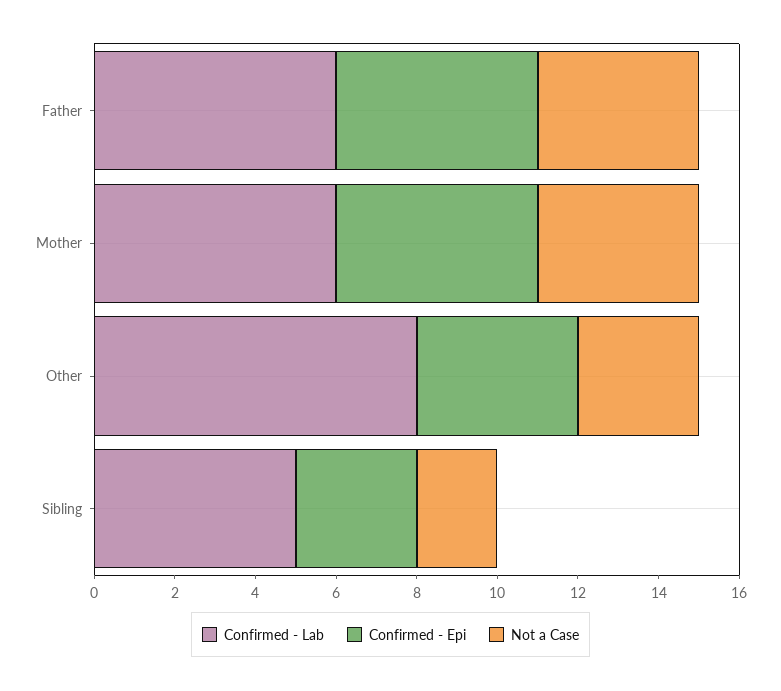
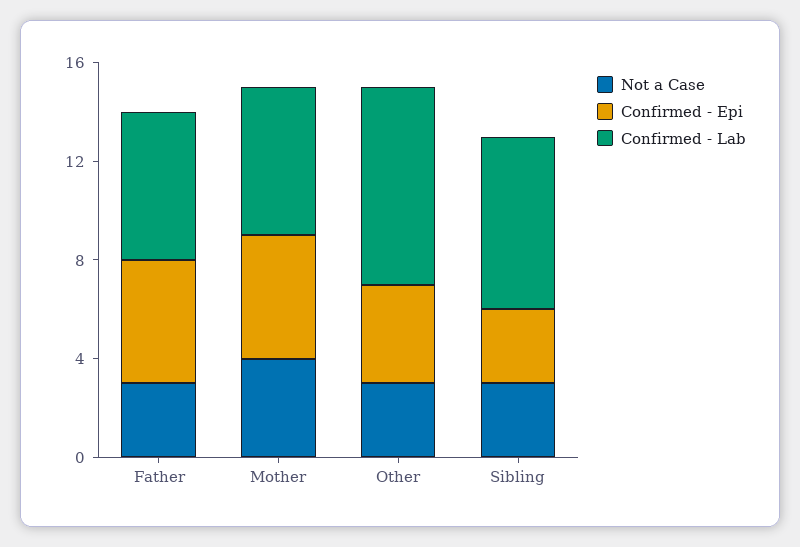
Not a Case, Father: 4 -> 3
Confirmed - Lab, Sibling: 5 -> 7
Not a Case, Sibling: 2 -> 3

